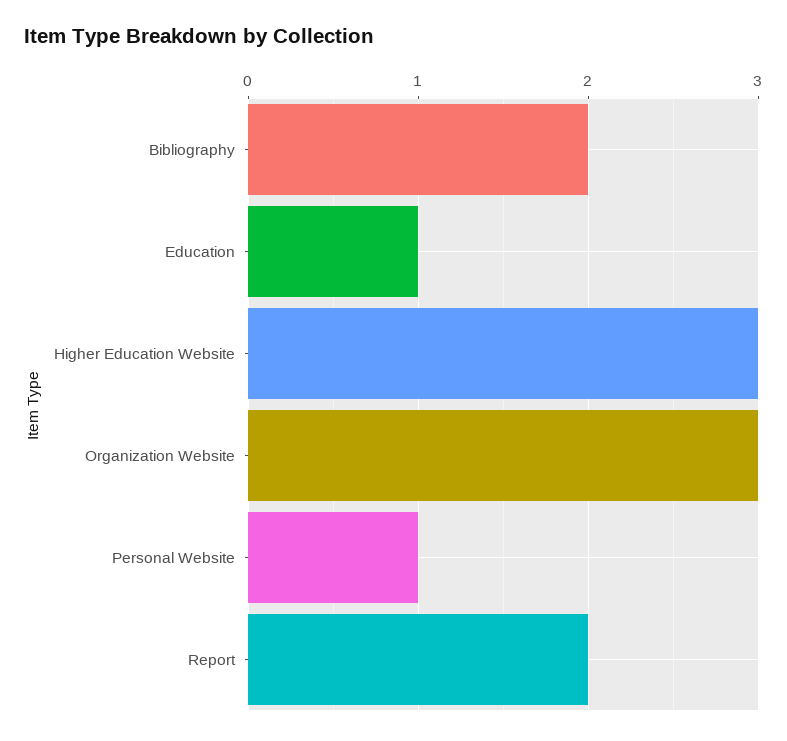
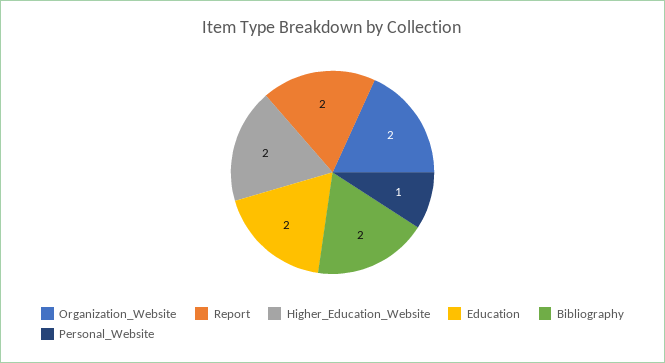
Education: 1 -> 2
Higher Education Website: 3 -> 2
Organization Website: 3 -> 2

